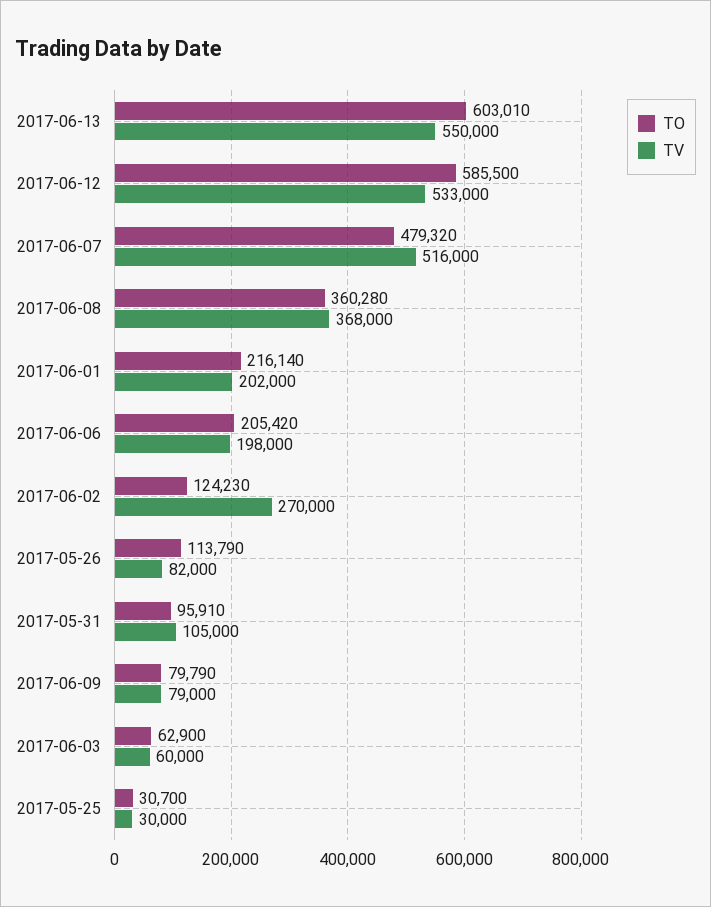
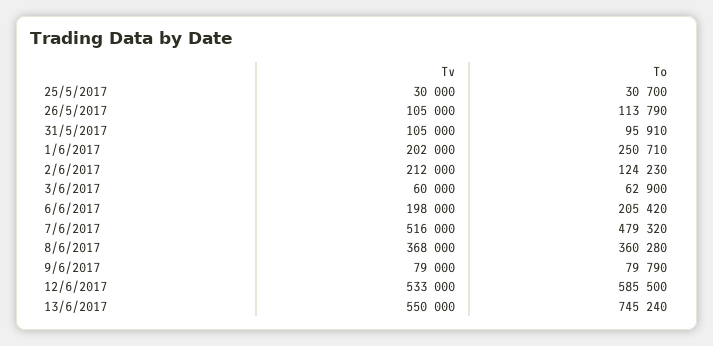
TO, 2017-06-13: 603010 -> 745240
TO, 2017-06-01: 216140 -> 250710
TV, 2017-06-02: 270000 -> 212000
TV, 2017-05-26: 82000 -> 105000

